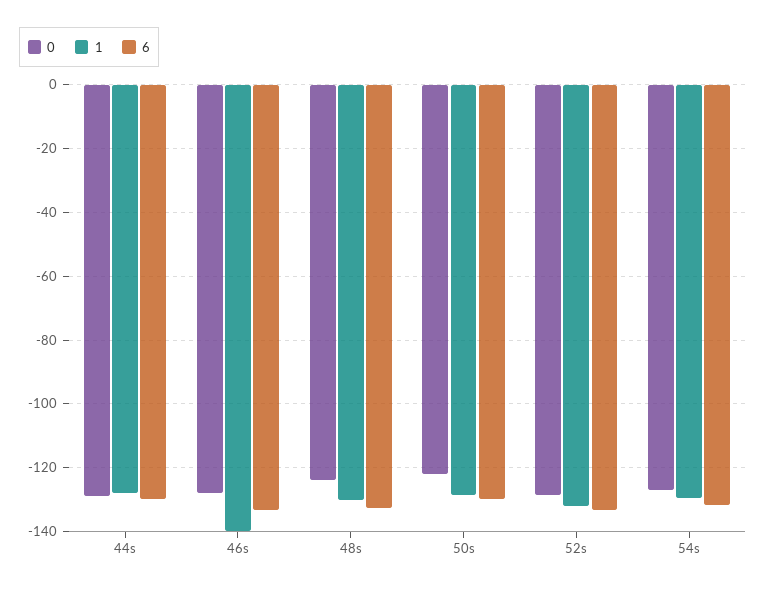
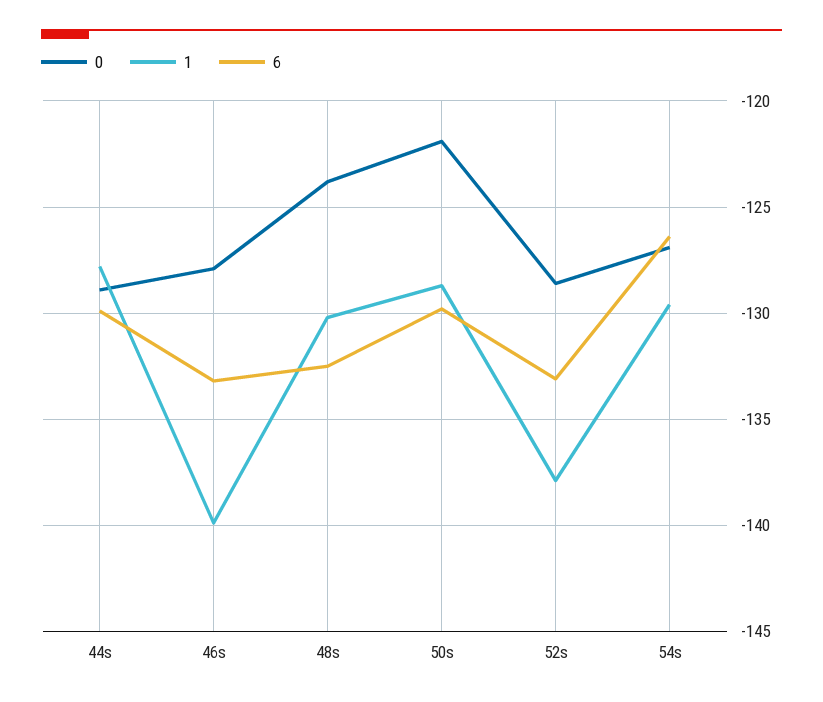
1, 52s: -132 -> -138
6, 54s: -132 -> -126.5

